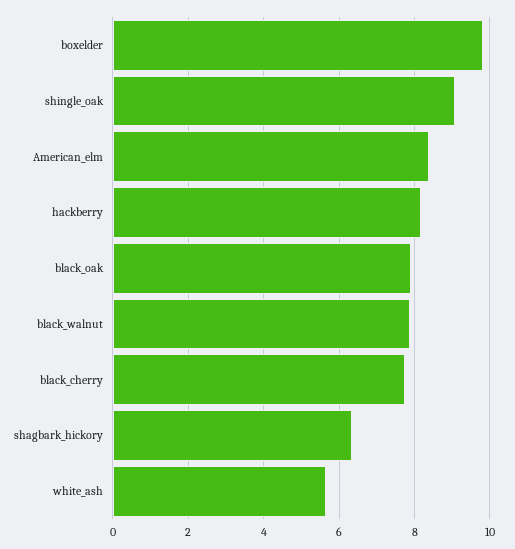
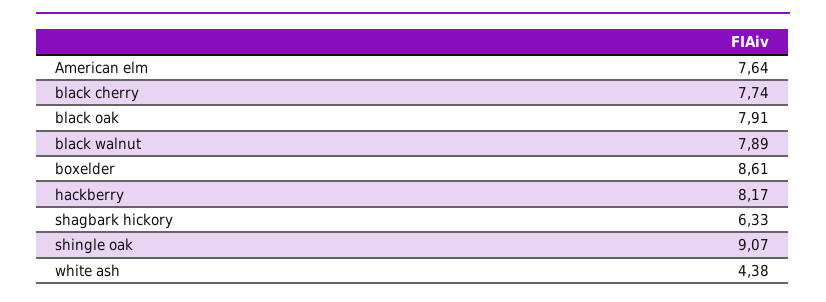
boxelder: 9.8 -> 8.61
American_elm: 8.4 -> 7.64
white_ash: 5.6 -> 4.38

